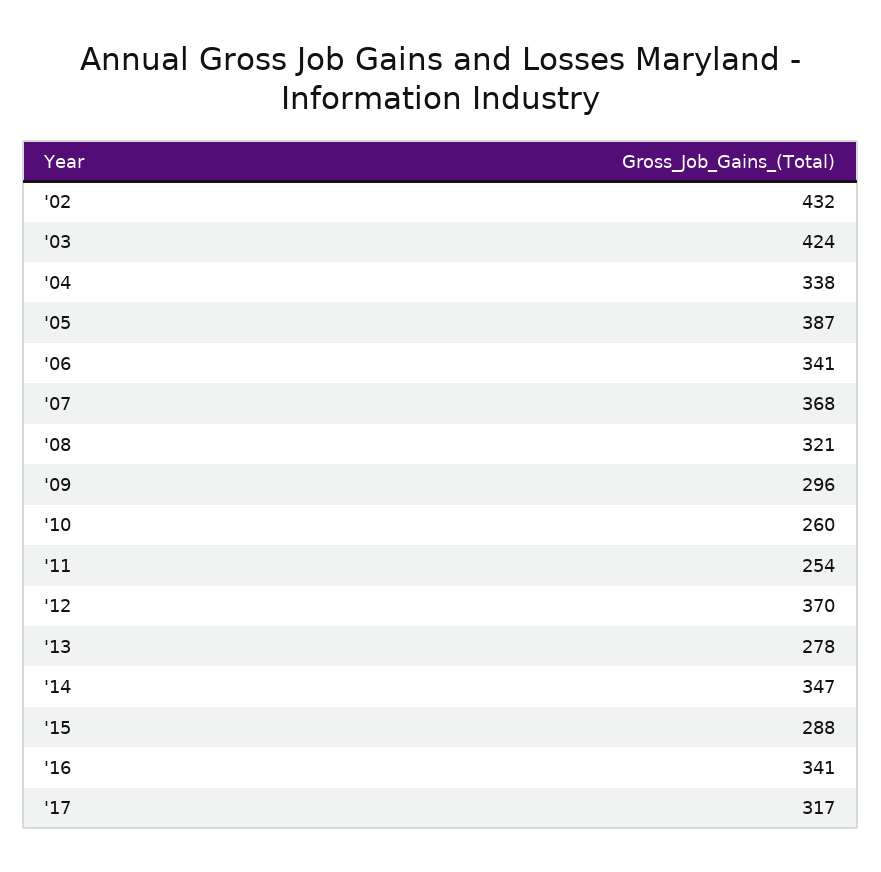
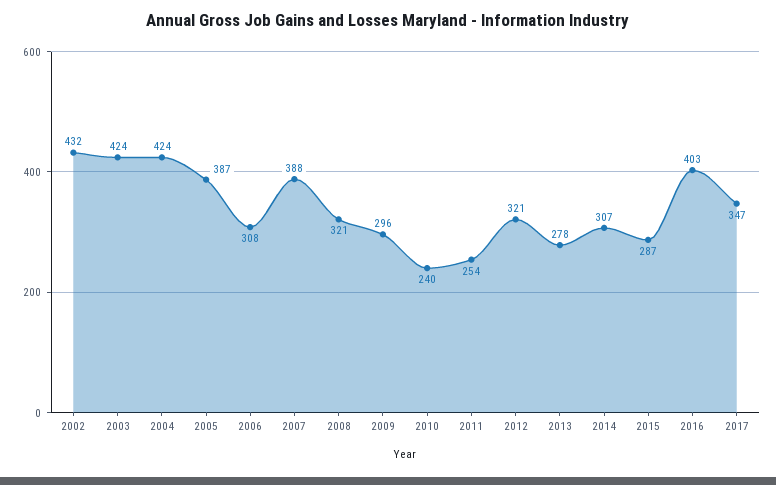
'04: 338 -> 424
'06: 341 -> 308
'07: 368 -> 388
'10: 260 -> 240
'12: 370 -> 321
'14: 347 -> 307
'15: 288 -> 287
'16: 341 -> 403
'17: 317 -> 347

